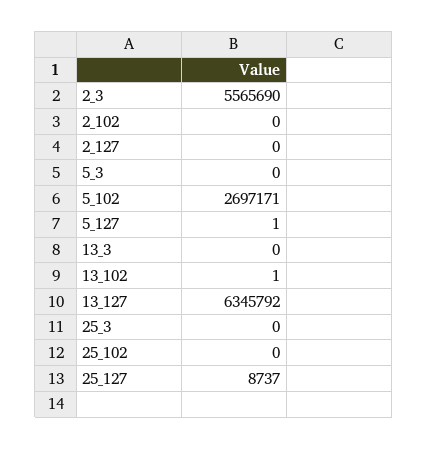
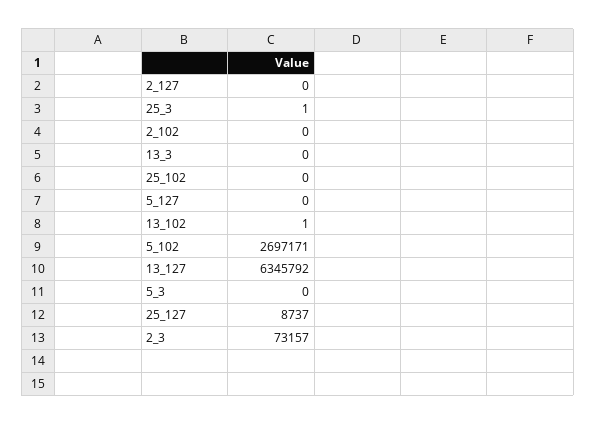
2_3: 5565690 -> 73157
5_127: 1 -> 0
25_3: 0 -> 1

